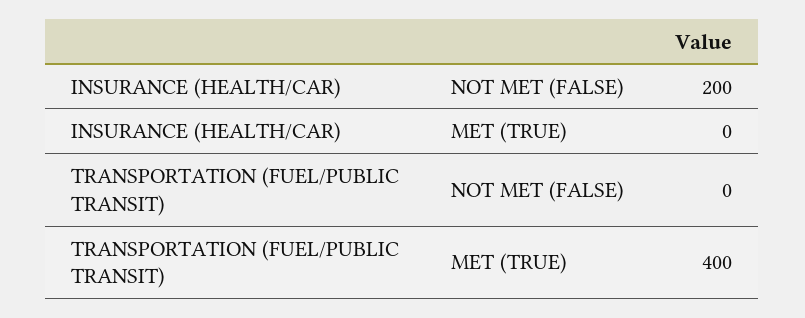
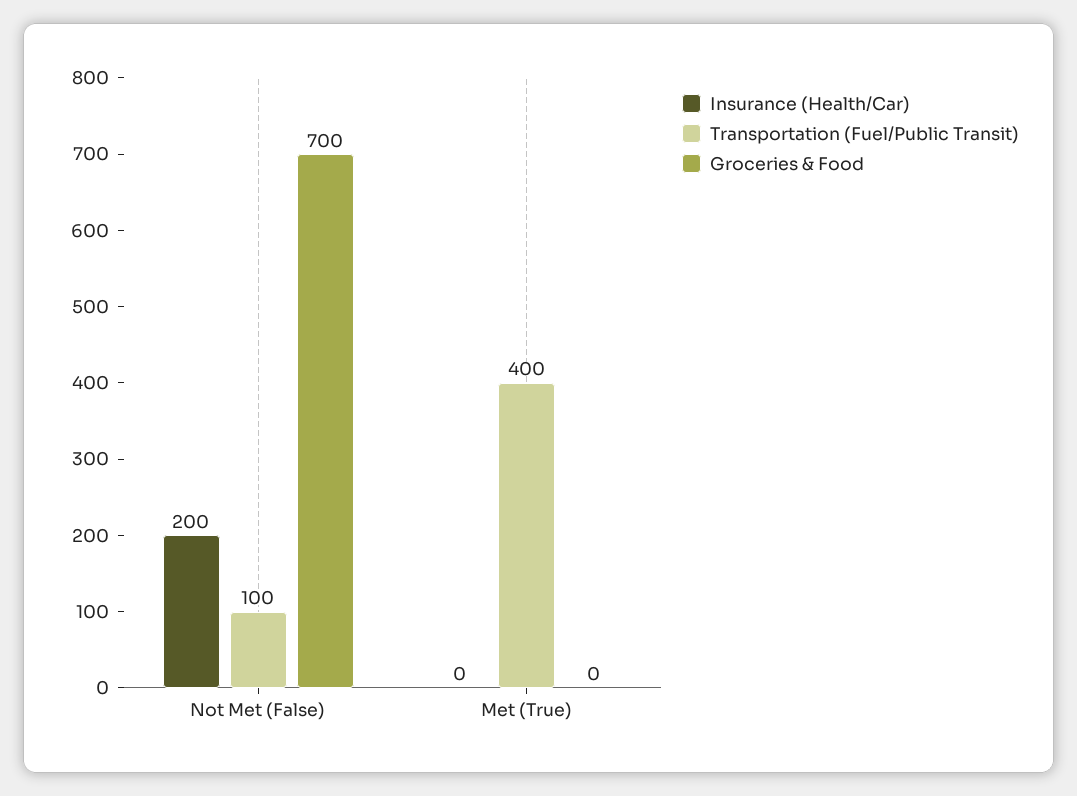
TRANSPORTATION (FUEL/PUBLIC TRANSIT), NOT MET (FALSE): 0 -> 100
Groceries & Food, NOT MET (FALSE): none -> 700
Groceries & Food, MET (TRUE): none -> 0

